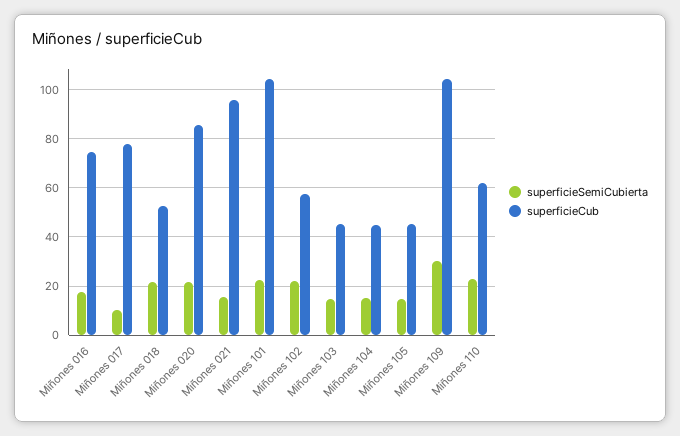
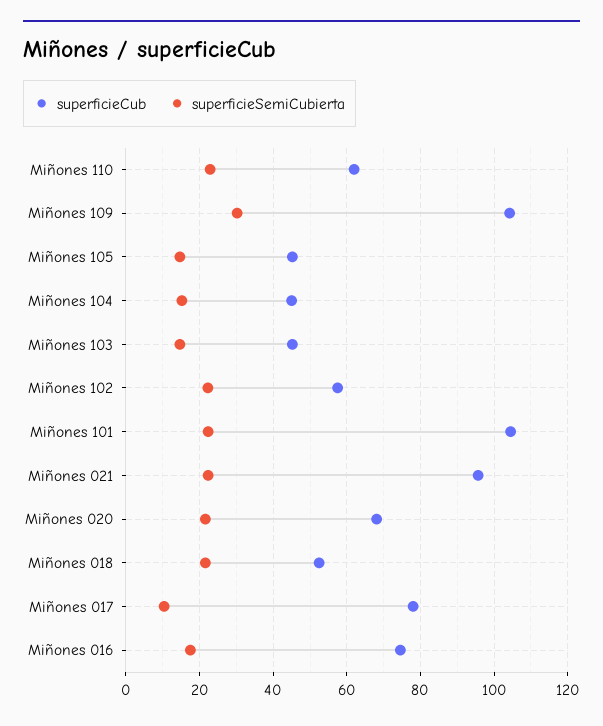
superficieCub, Miñones 020: 85 -> 68
superficieSemiCubierta, Miñones 021: 15 -> 22

